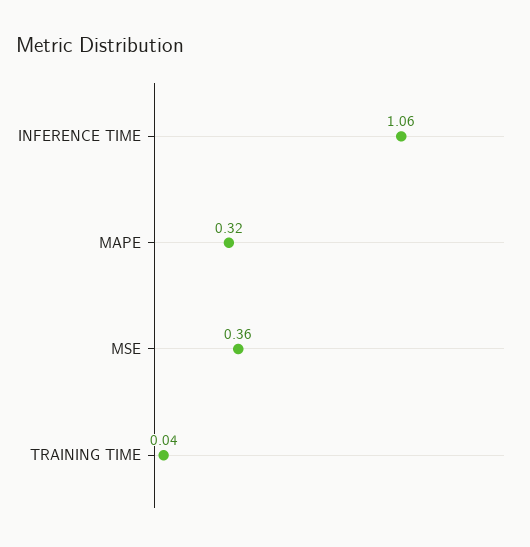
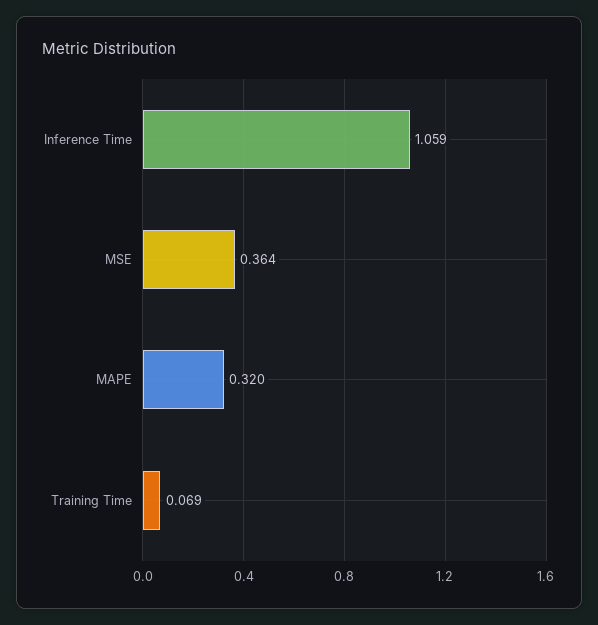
TRAINING TIME: 0.04 -> 0.069

